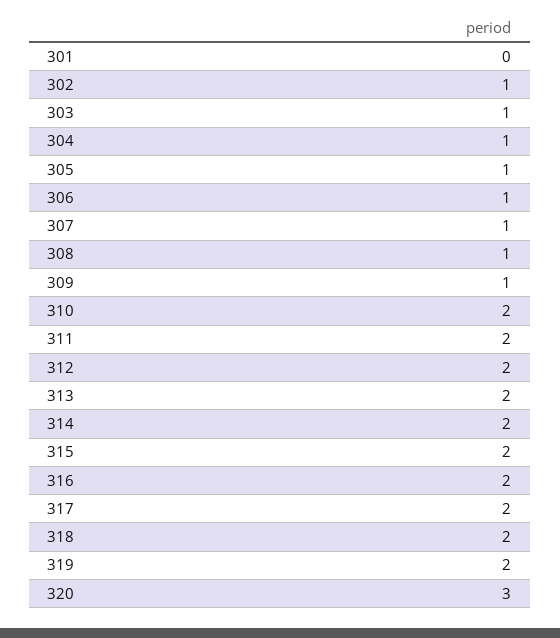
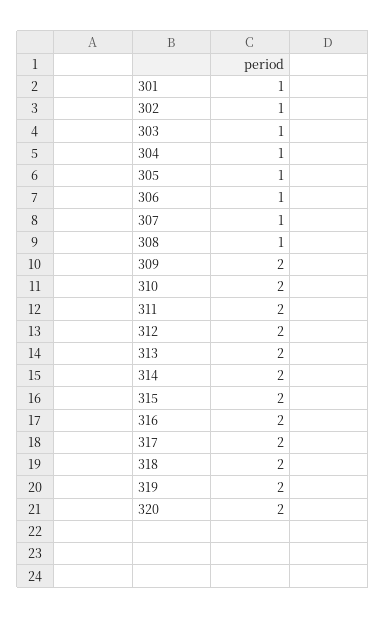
301: 0 -> 1
309: 1 -> 2
320: 3 -> 2

